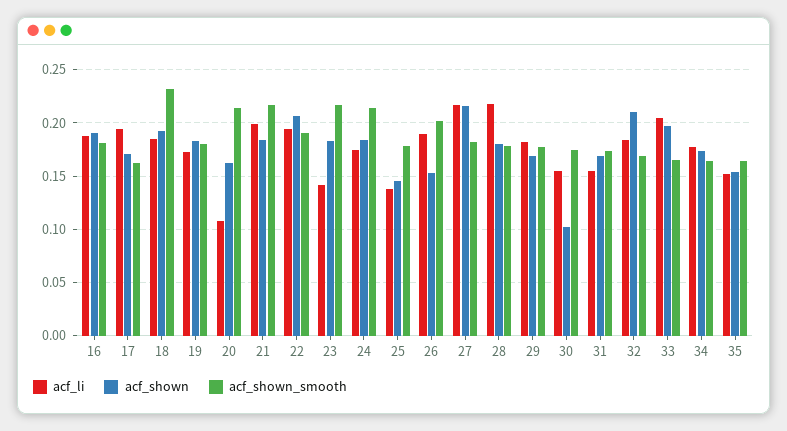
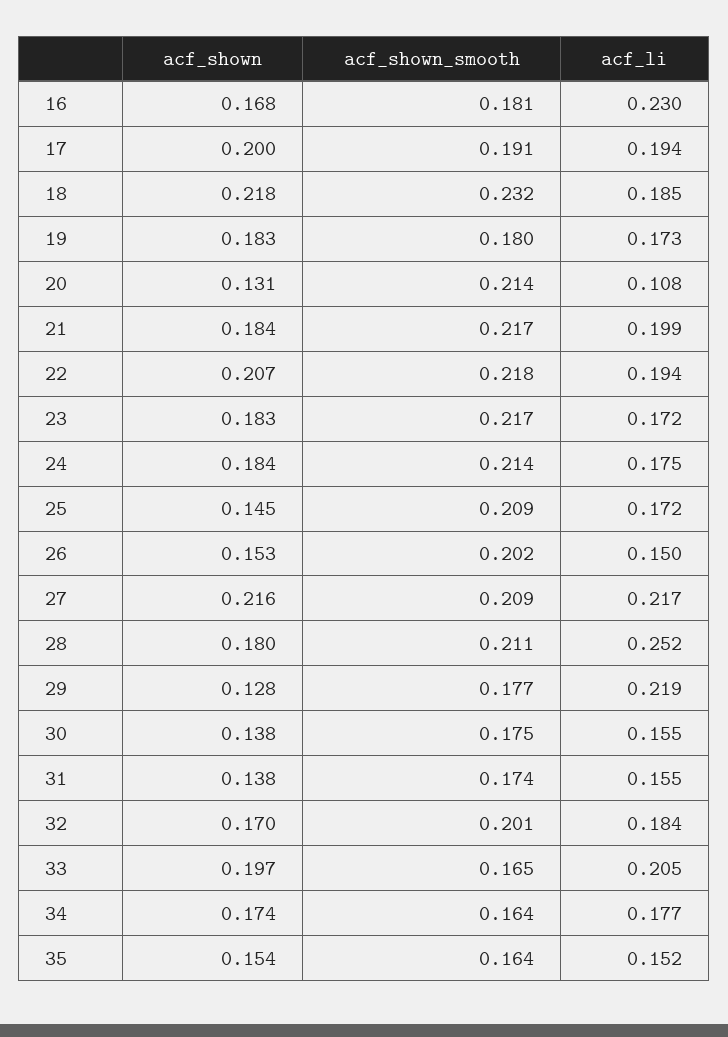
acf_li, 16: 0.19 -> 0.23
acf_shown, 16: 0.19 -> 0.168
acf_shown, 17: 0.17 -> 0.2
acf_shown_smooth, 17: 0.16 -> 0.191
acf_shown, 18: 0.19 -> 0.218
acf_shown, 20: 0.16 -> 0.131
acf_shown_smooth, 22: 0.19 -> 0.218
acf_li, 23: 0.14 -> 0.172
acf_li, 25: 0.14 -> 0.172
acf_shown_smooth, 25: 0.18 -> 0.209
acf_li, 26: 0.19 -> 0.15
acf_shown_smooth, 27: 0.18 -> 0.209
acf_li, 28: 0.22 -> 0.252
acf_shown_smooth, 28: 0.18 -> 0.211
acf_li, 29: 0.18 -> 0.219
acf_shown, 29: 0.17 -> 0.128
acf_shown, 30: 0.1 -> 0.138
acf_shown, 31: 0.17 -> 0.138
acf_shown, 32: 0.21 -> 0.17
acf_shown_smooth, 32: 0.17 -> 0.201

